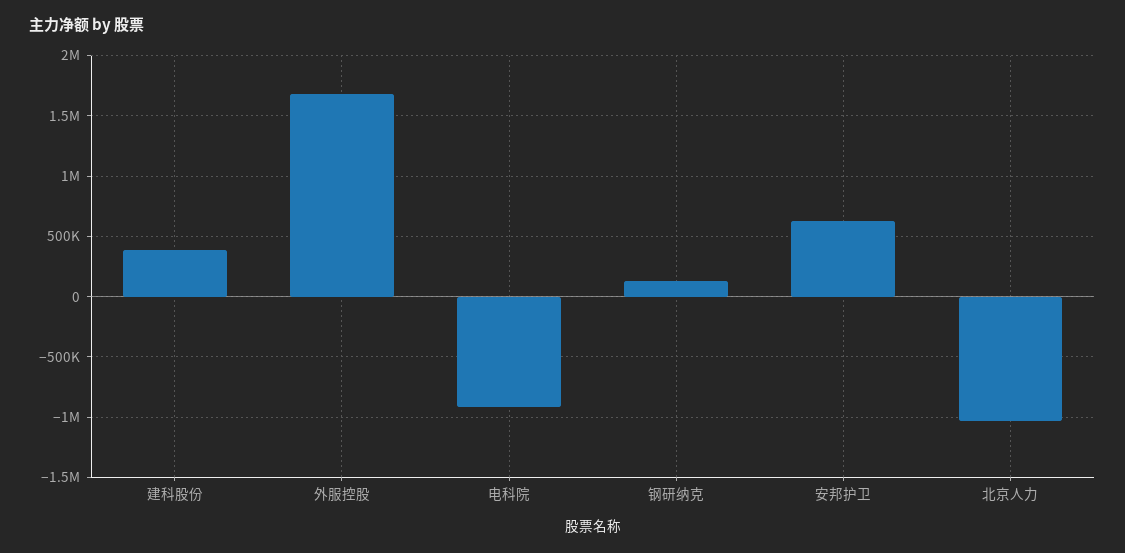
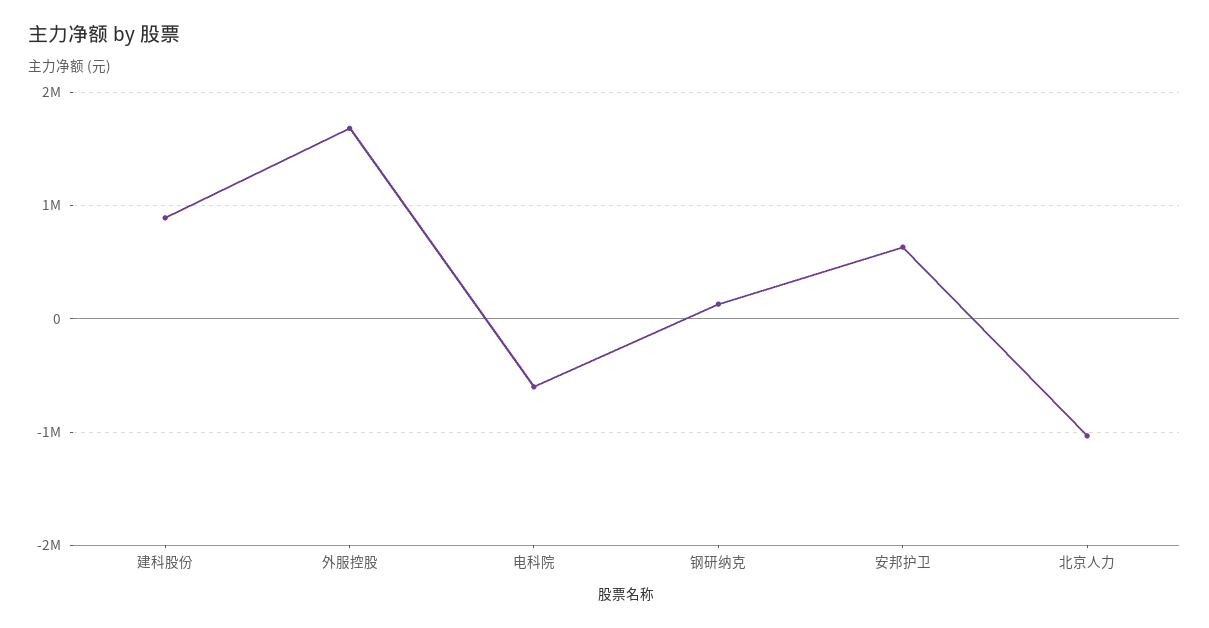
建科股份: 400000 -> 900000
电科院: -900000 -> -600000

